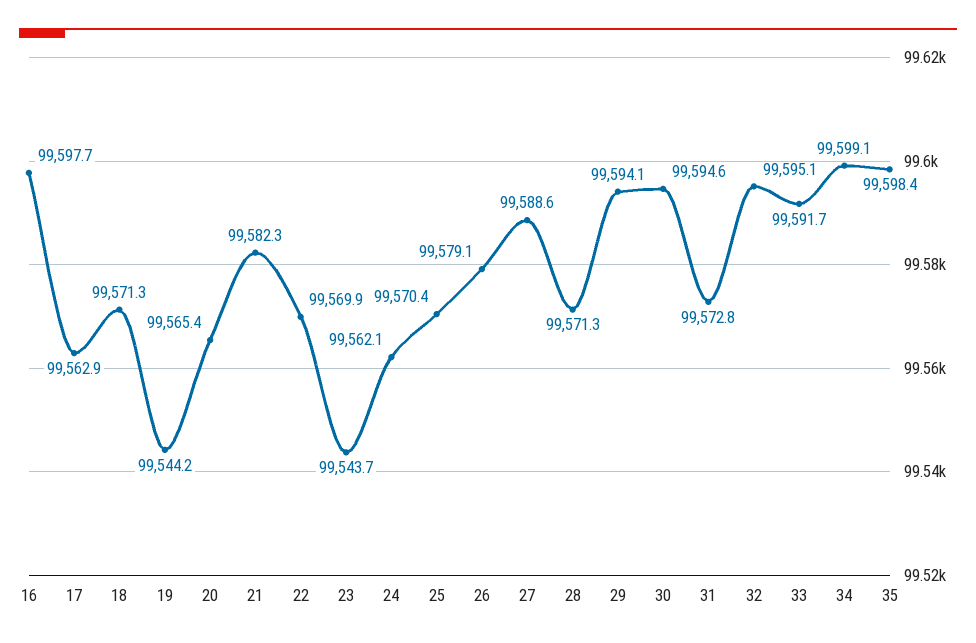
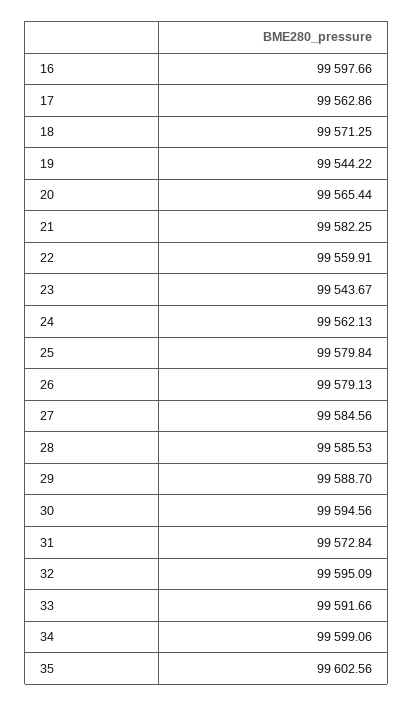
22: 99569.9 -> 99559.91
25: 99570.4 -> 99579.84
27: 99588.6 -> 99584.56
28: 99571.3 -> 99585.53
29: 99594.1 -> 99588.7
35: 99598.4 -> 99602.56

